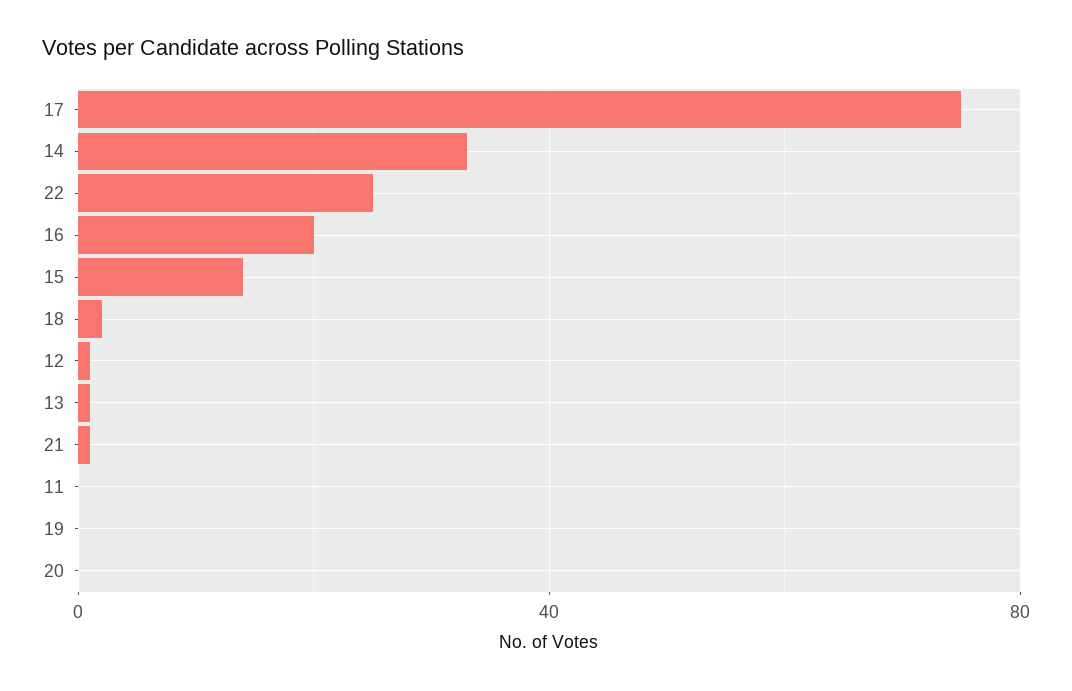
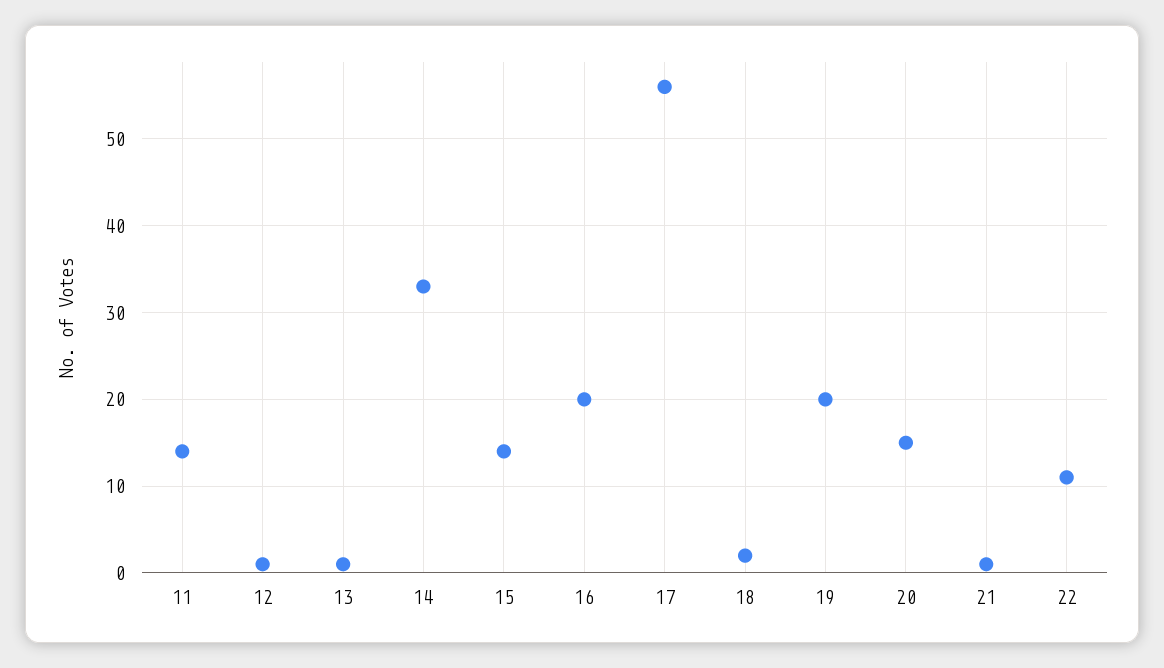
17: 75 -> 56
22: 25 -> 11
11: 0 -> 14
19: 0 -> 20
20: 0 -> 15

